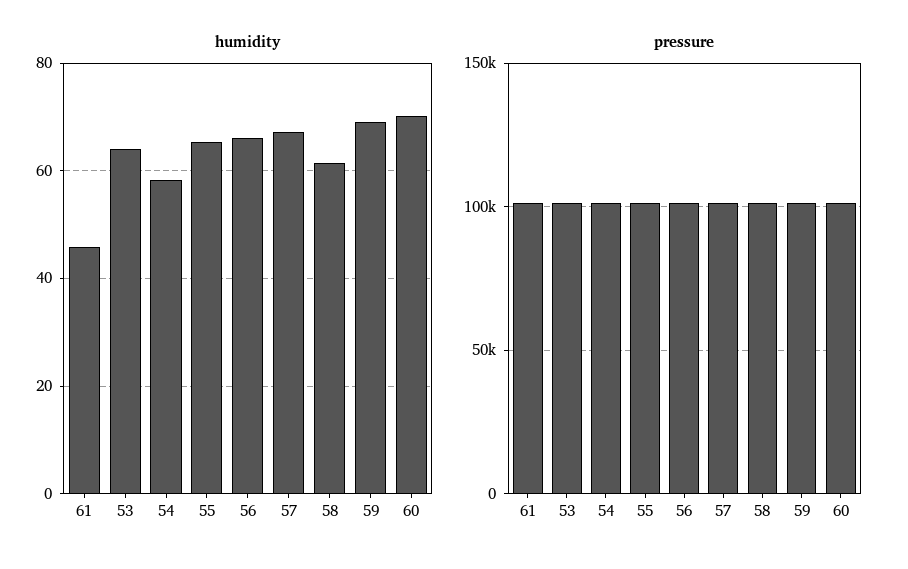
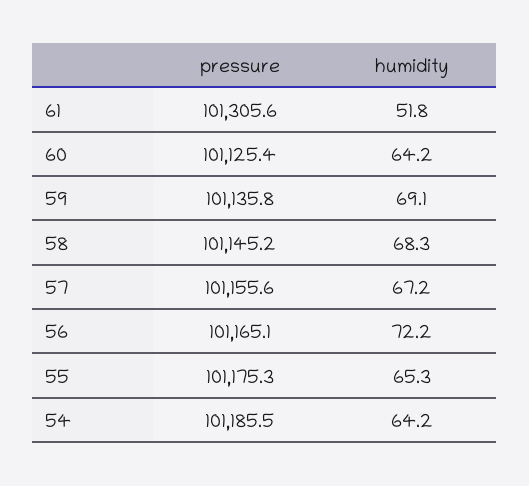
humidity, 61: 46 -> 51.8
humidity, 53: 64 -> none
humidity, 54: 58 -> 64.2
humidity, 56: 66 -> 72.2
humidity, 58: 62 -> 68.3
humidity, 60: 70 -> 64.2
pressure, 53: 100000 -> none

